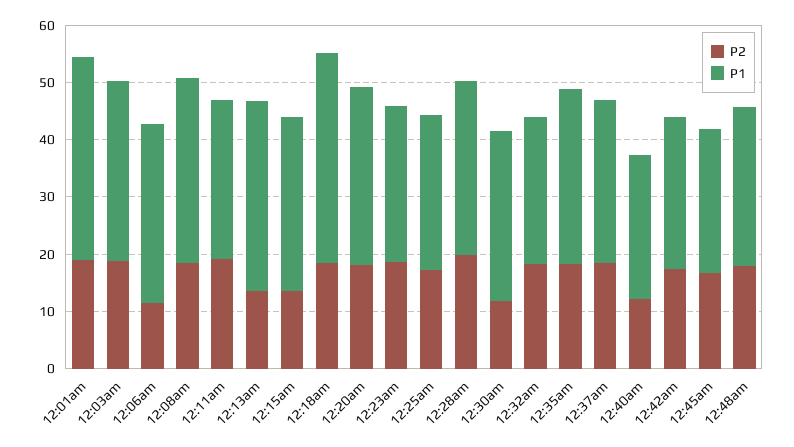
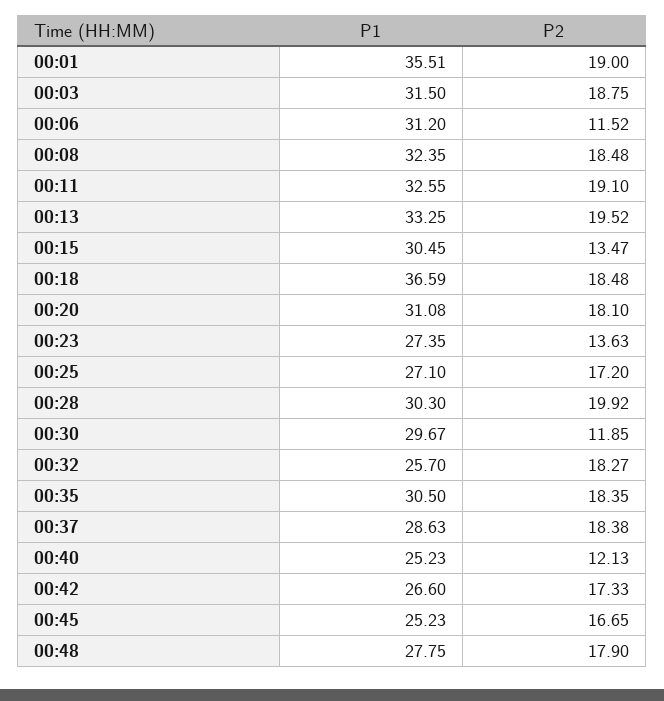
P1, 12:11am: 28 -> 32.55
P2, 12:13am: 14 -> 19.52
P2, 12:23am: 18 -> 13.63

